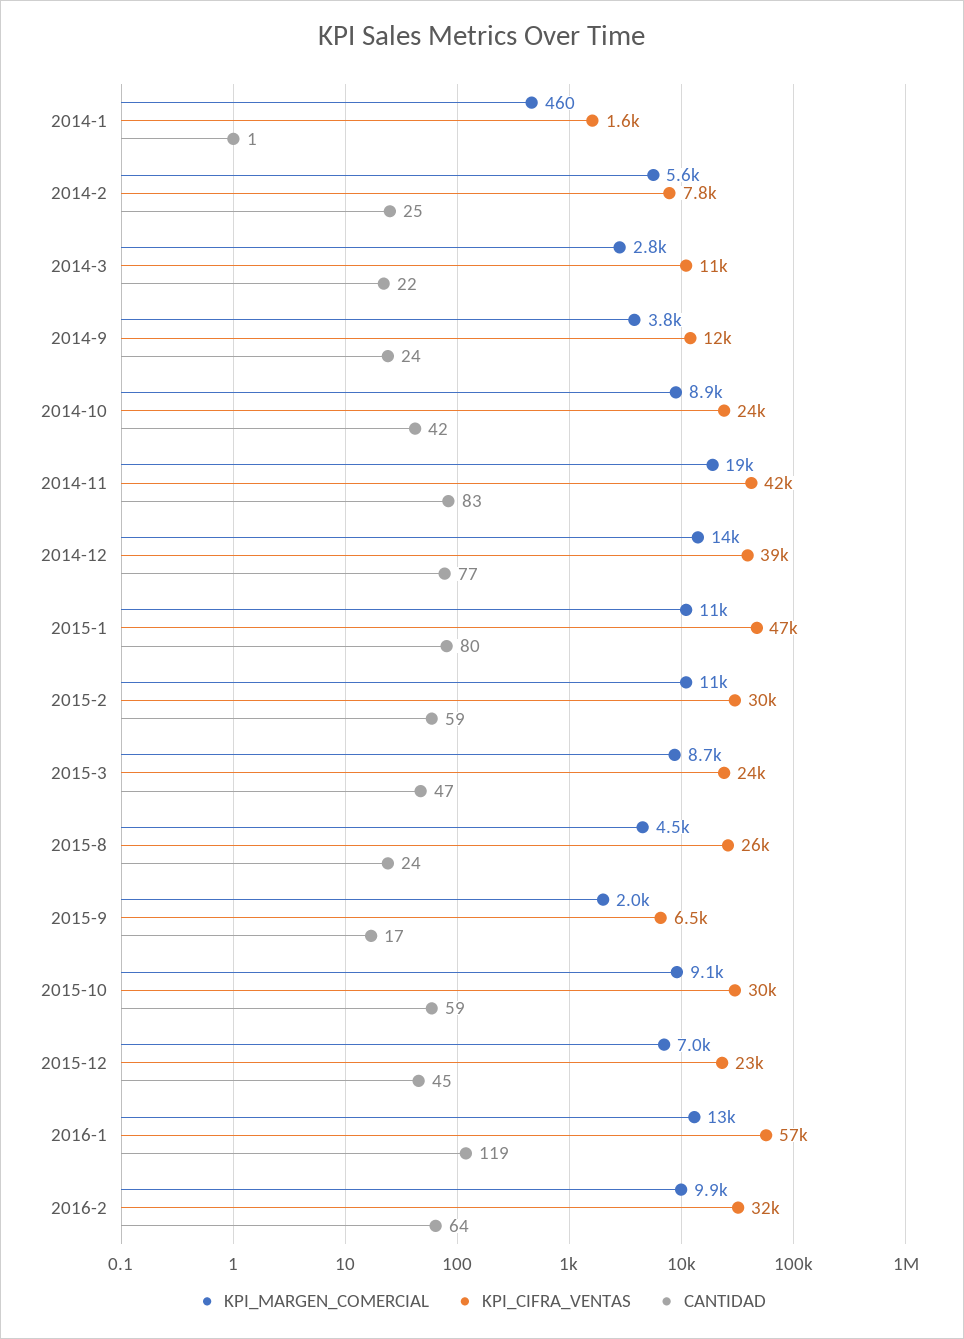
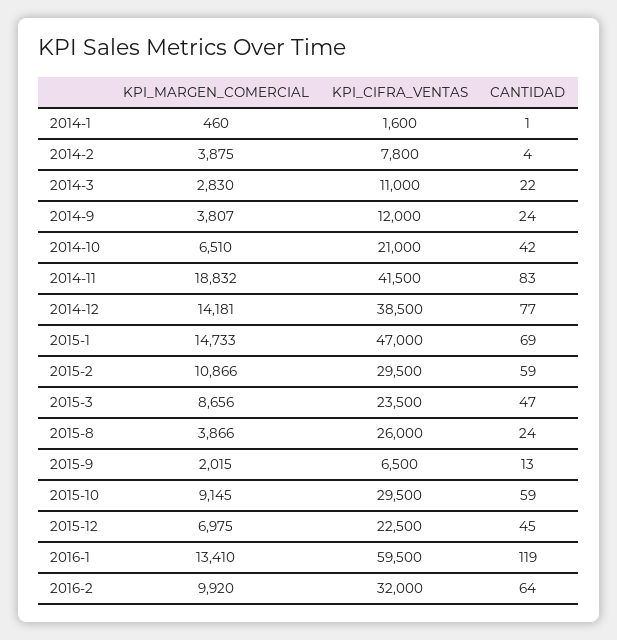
KPI_MARGEN_COMERCIAL, 2014-2: 5600 -> 3875
CANTIDAD, 2014-2: 25 -> 4
KPI_MARGEN_COMERCIAL, 2014-10: 8900 -> 6510
KPI_CIFRA_VENTAS, 2014-10: 24000 -> 21000
KPI_MARGEN_COMERCIAL, 2015-1: 11000 -> 14733
CANTIDAD, 2015-1: 80 -> 69
KPI_MARGEN_COMERCIAL, 2015-8: 4500 -> 3866
CANTIDAD, 2015-9: 17 -> 13
KPI_CIFRA_VENTAS, 2016-1: 57000 -> 59500

